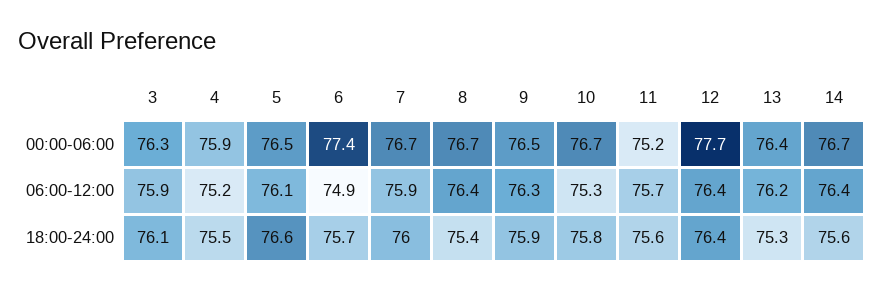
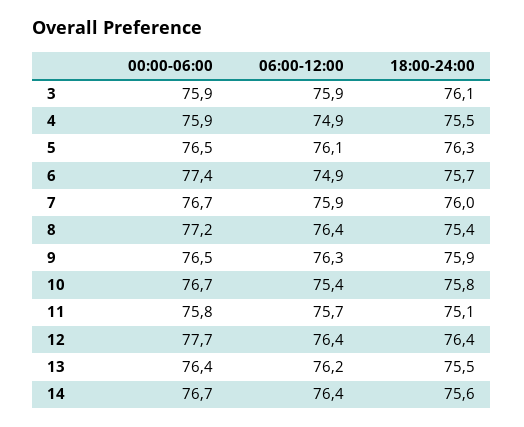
3, 00:00-06:00: 76.3 -> 75.9
8, 00:00-06:00: 76.7 -> 77.2
11, 00:00-06:00: 75.2 -> 75.8
4, 06:00-12:00: 75.2 -> 74.9
10, 06:00-12:00: 75.3 -> 75.4
5, 18:00-24:00: 76.6 -> 76.3
11, 18:00-24:00: 75.6 -> 75.1
13, 18:00-24:00: 75.3 -> 75.5

